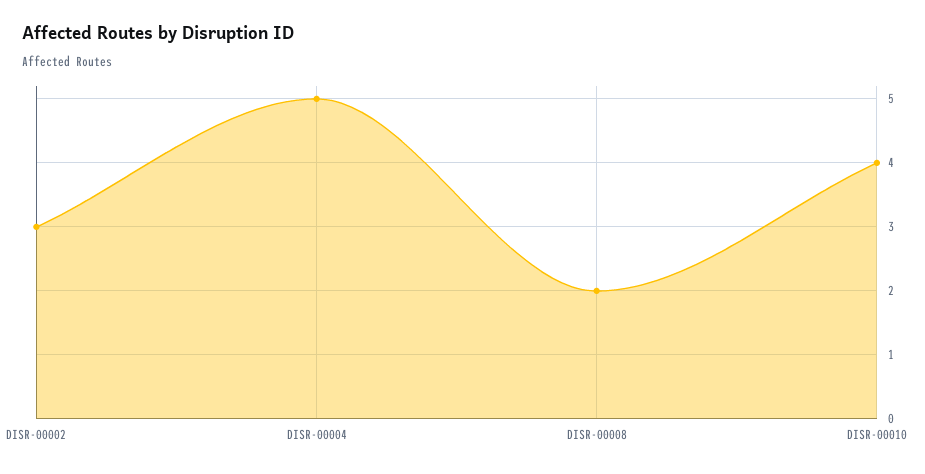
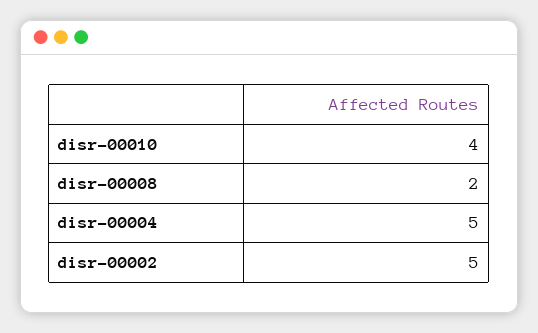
DISR-00002: 3 -> 5

